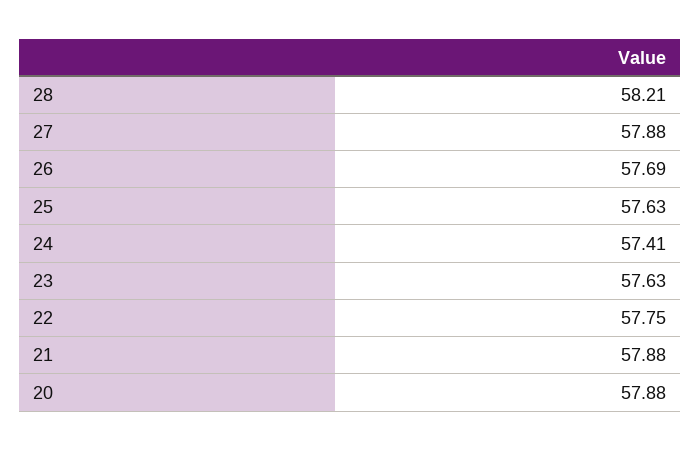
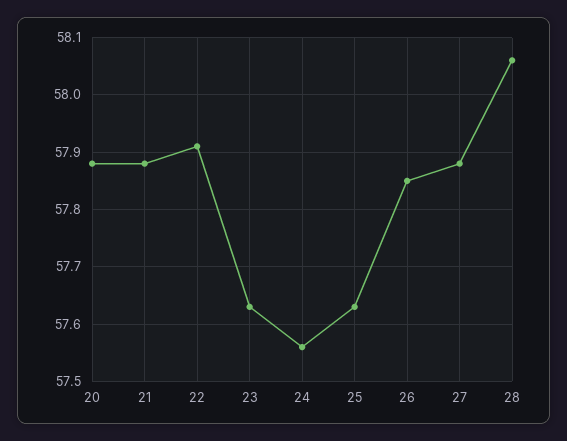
28: 58.21 -> 58.05
26: 57.69 -> 57.85
24: 57.41 -> 57.55
22: 57.75 -> 57.9

